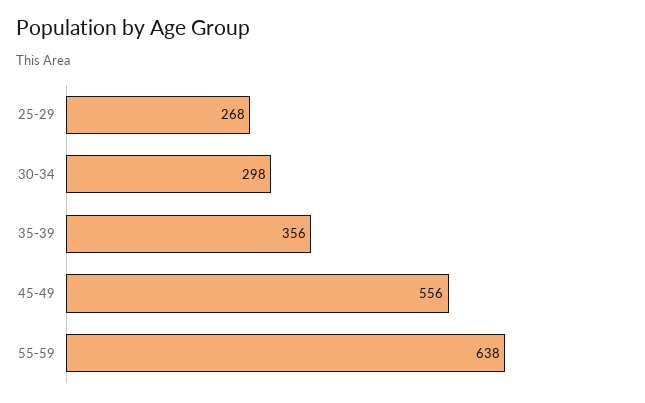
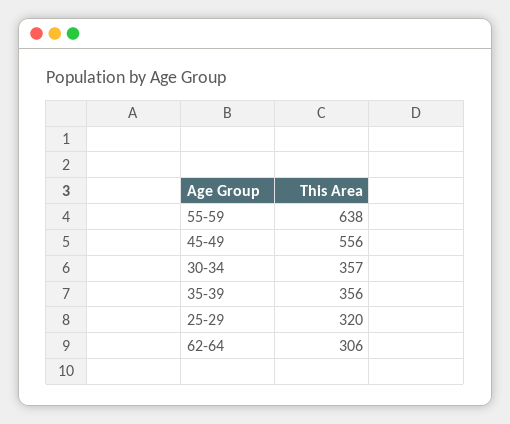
25-29: 268 -> 320
30-34: 298 -> 357
62-64: none -> 306

